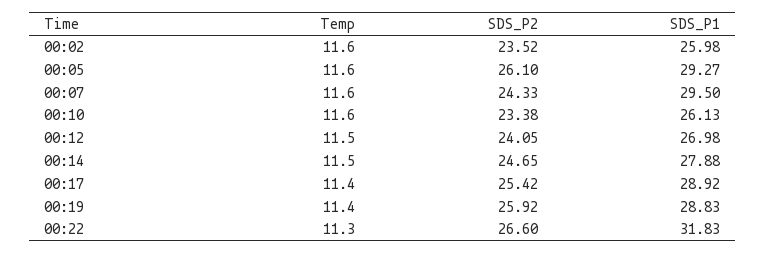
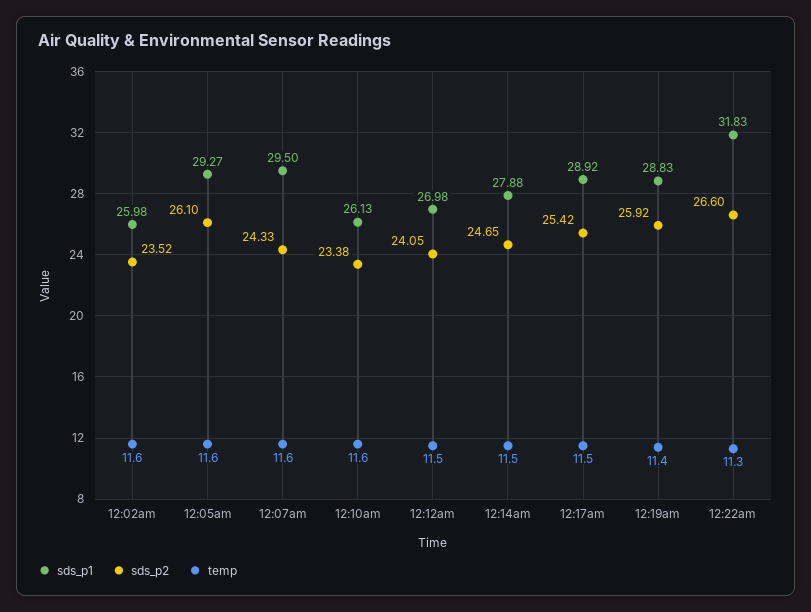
Temp, 00:17: 11.4 -> 11.5

